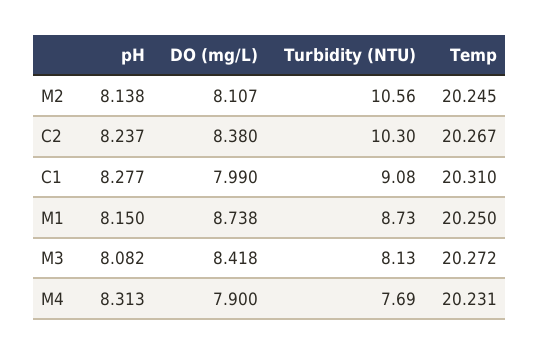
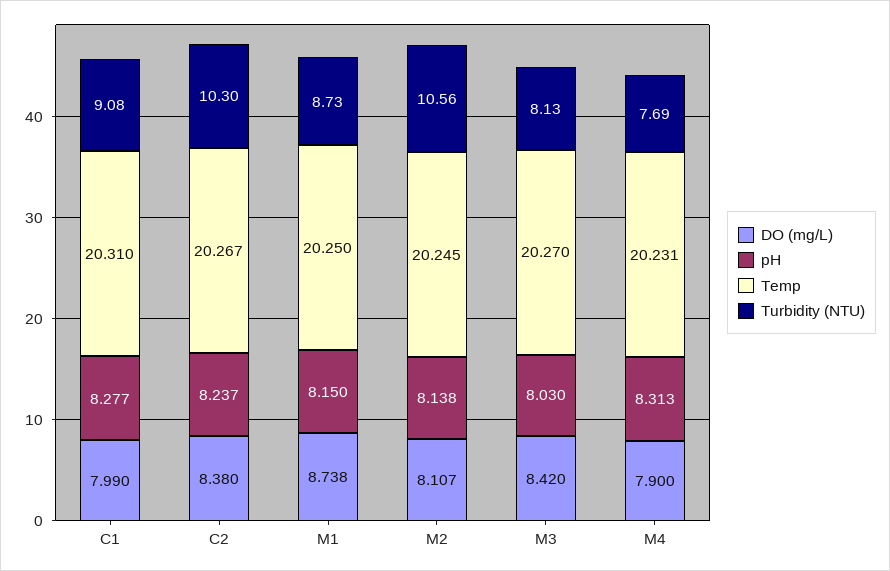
pH, M3: 8.082 -> 8.03
DO (mg/L), M3: 8.418 -> 8.42
Temp, M3: 20.272 -> 20.27

